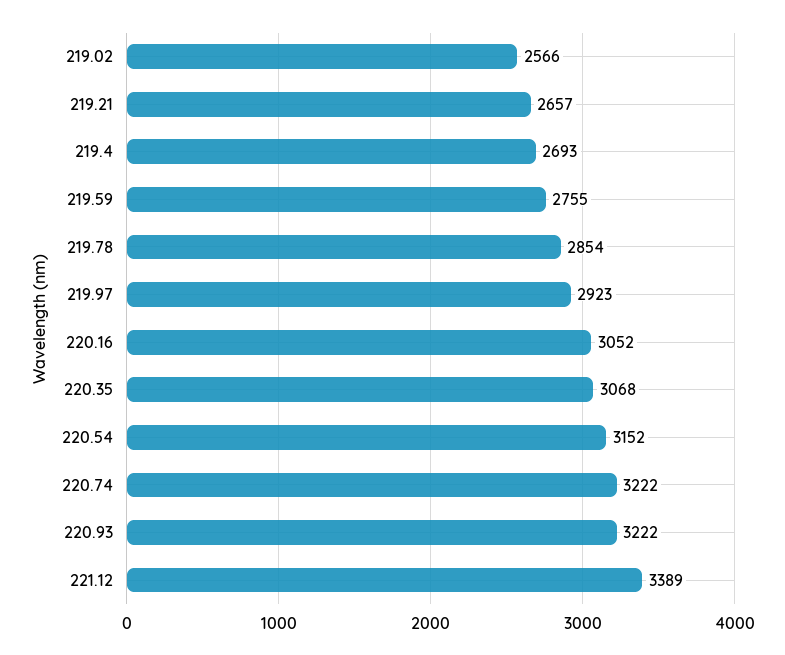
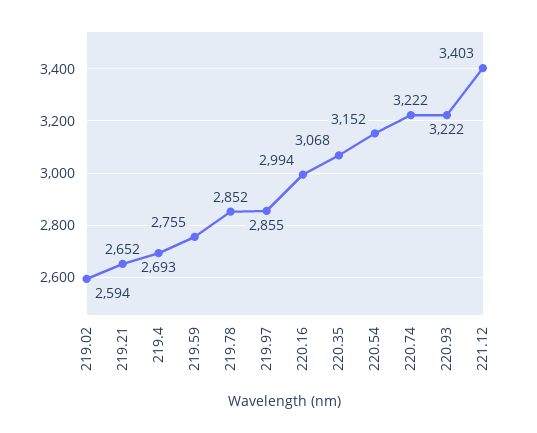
219.02: 2566 -> 2594
219.21: 2657 -> 2652
219.78: 2854 -> 2852
219.97: 2923 -> 2855
220.16: 3052 -> 2994
221.12: 3389 -> 3403

